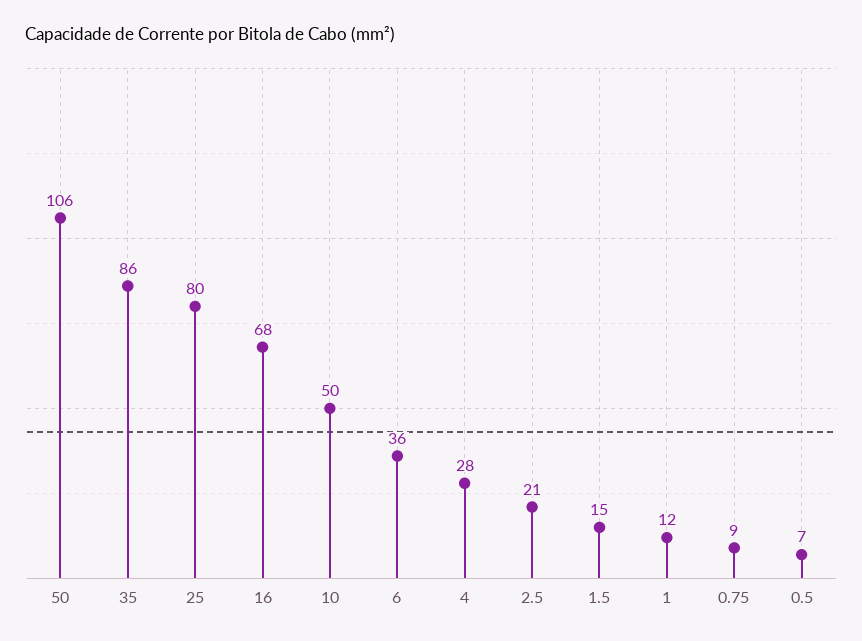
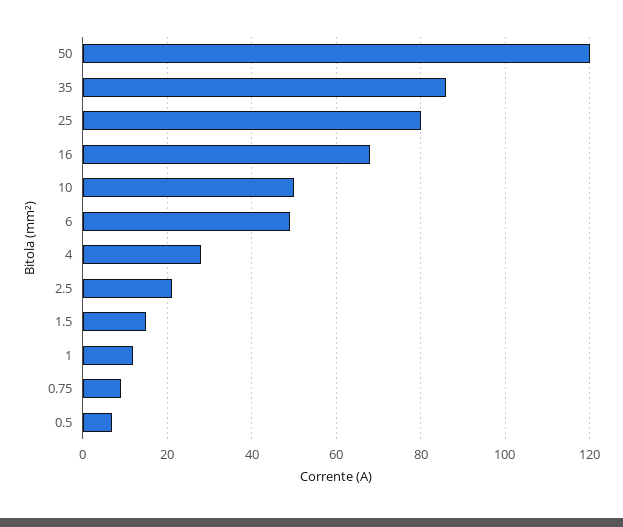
50: 106 -> 120
6: 36 -> 50

